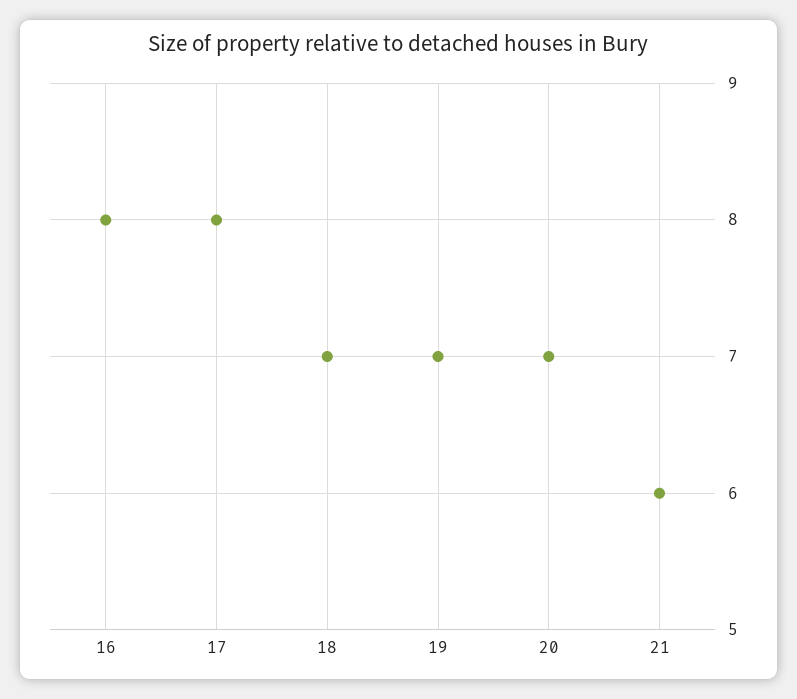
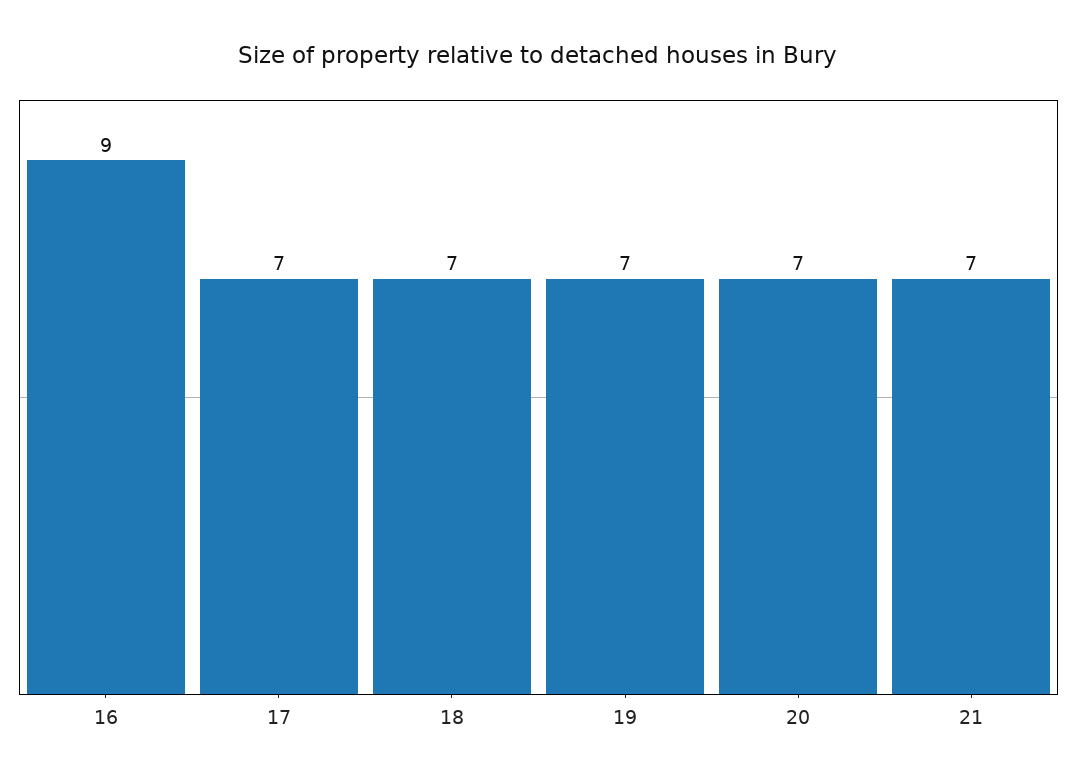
16: 8 -> 9
17: 8 -> 7
21: 6 -> 7

